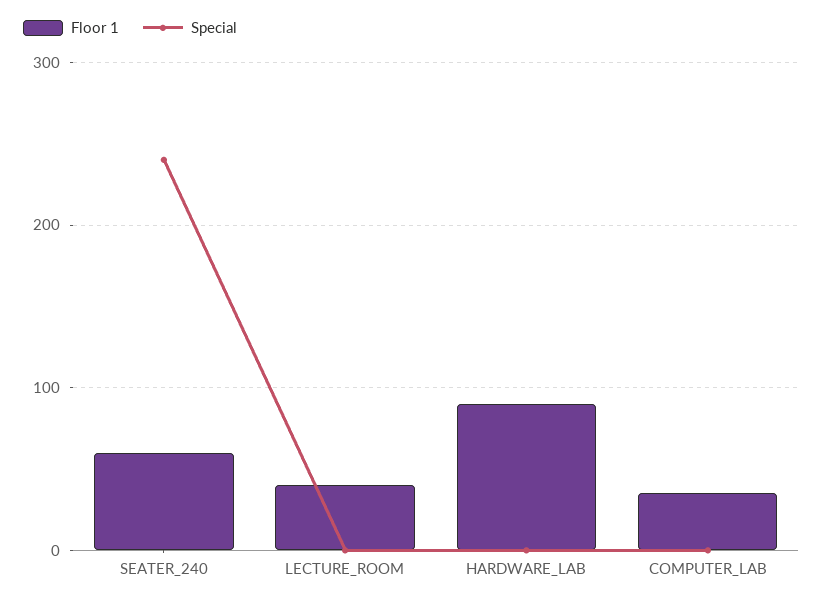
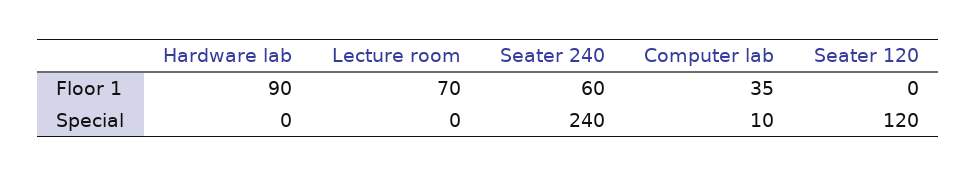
Floor 1, LECTURE_ROOM: 40 -> 70
Special, COMPUTER_LAB: 0 -> 10
Floor 1, Seater 120: none -> 0
Special, Seater 120: none -> 120

